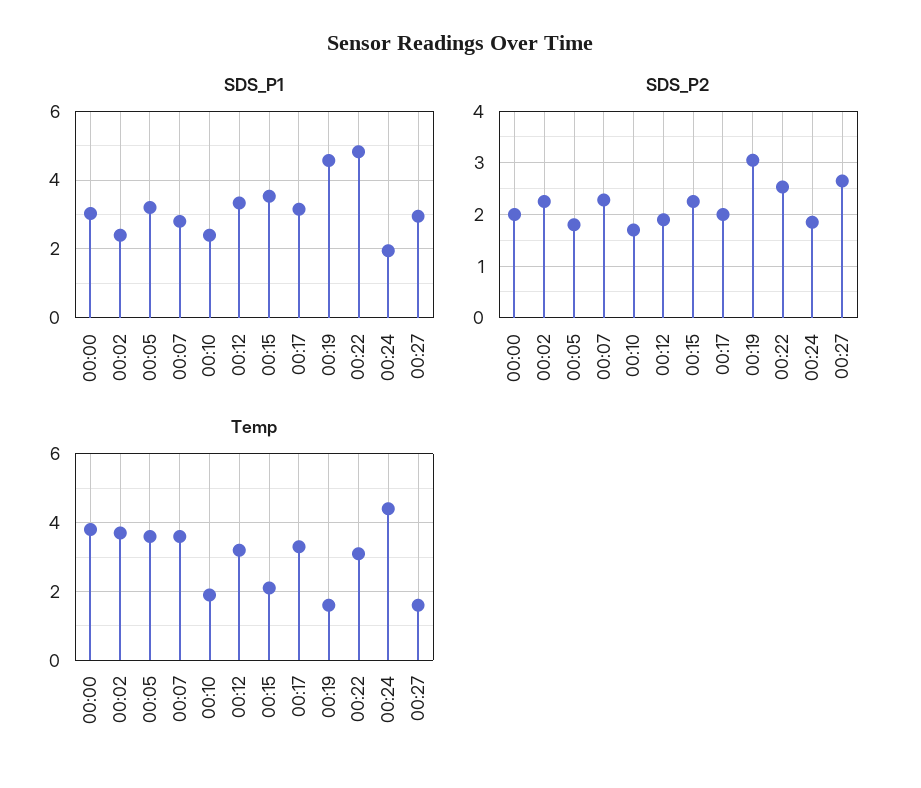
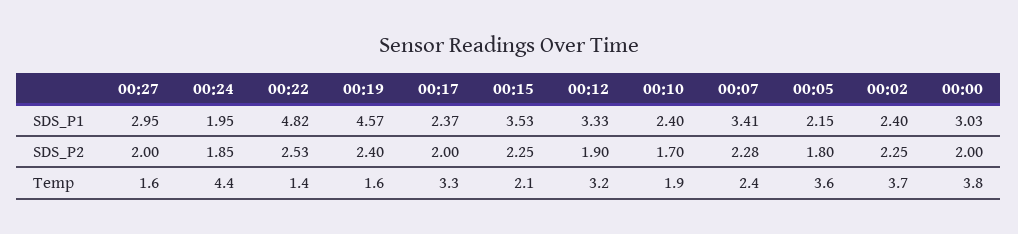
SDS_P1, 00:05: 3.2 -> 2.15
SDS_P1, 00:07: 2.8 -> 3.41
SDS_P1, 00:17: 3.2 -> 2.37
SDS_P2, 00:19: 3 -> 2.4
SDS_P2, 00:27: 2.6 -> 2
Temp, 00:07: 3.5 -> 2.4
Temp, 00:22: 3 -> 1.4

